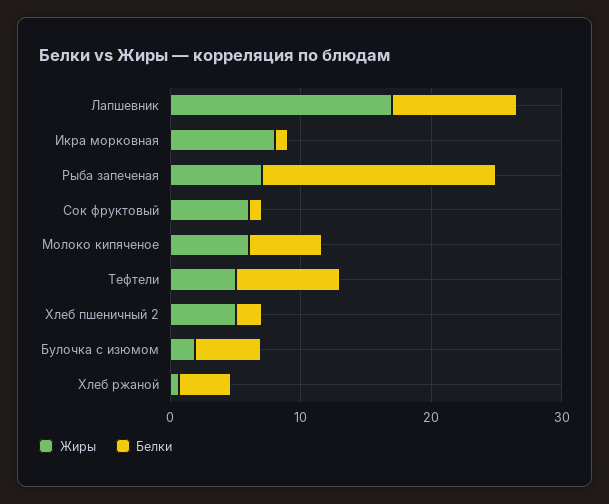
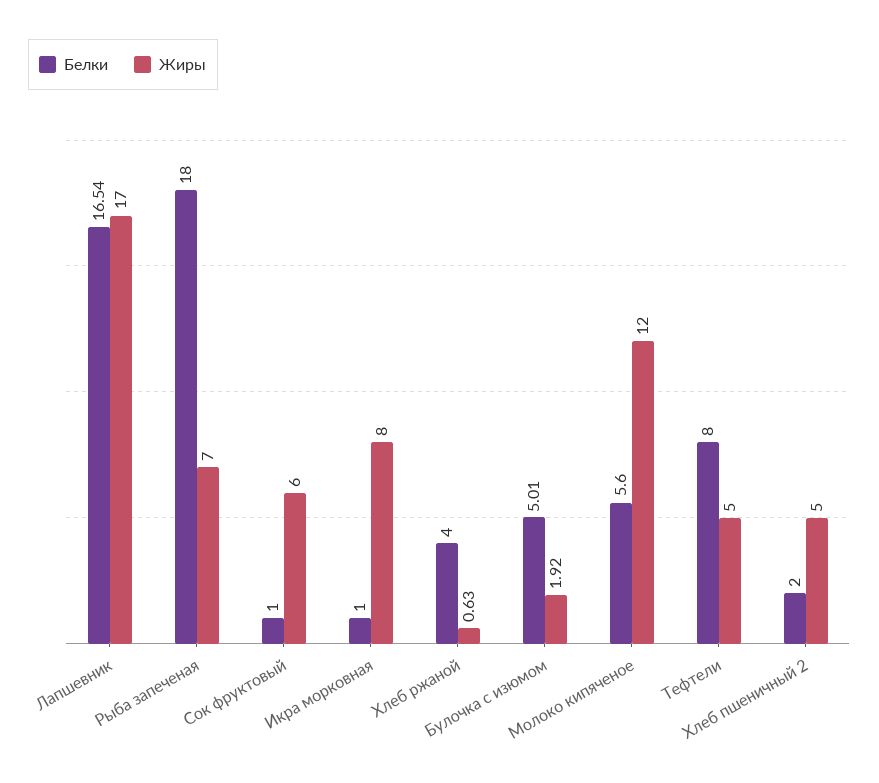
Белки, Лапшевник: 10 -> 16.54
Жиры, Молоко кипяченое: 6 -> 12

